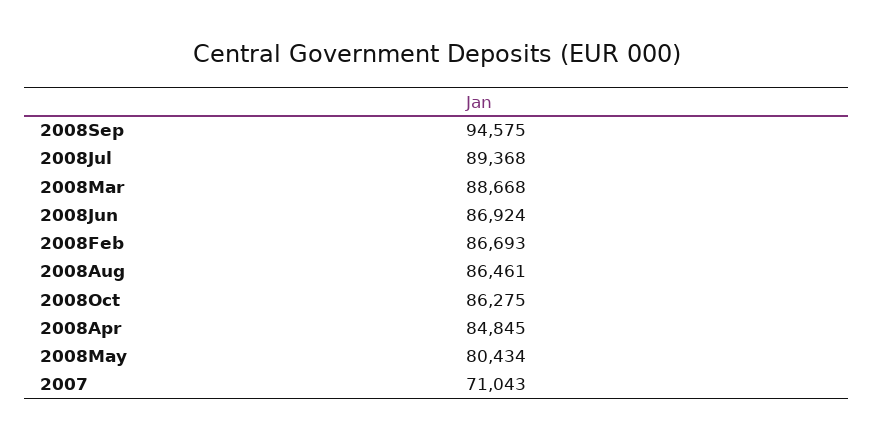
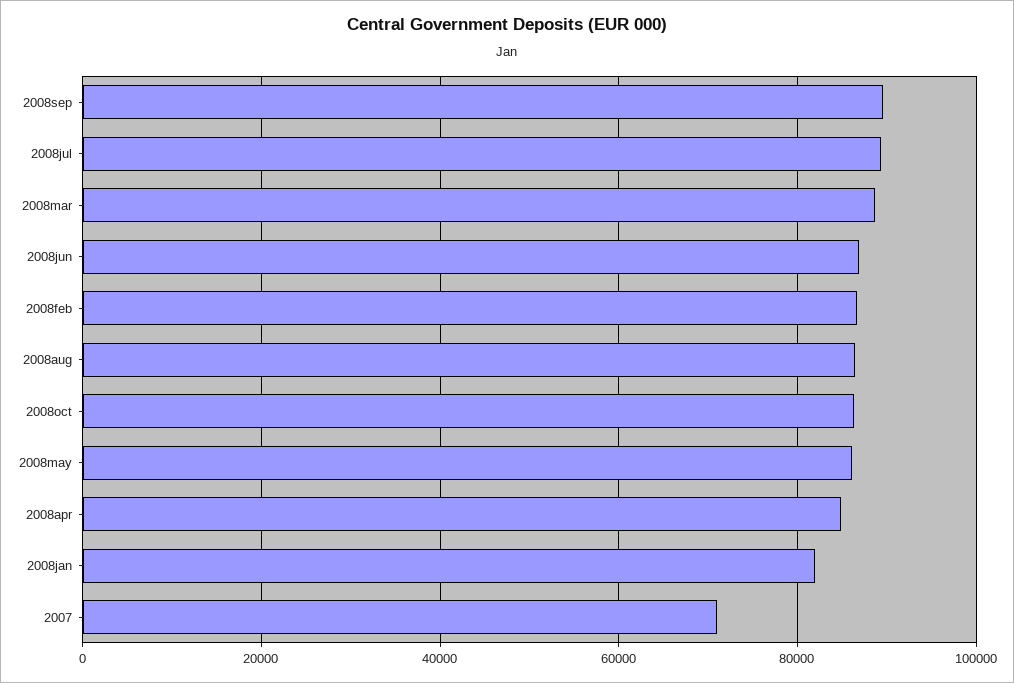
2008Sep: 94575 -> 90000
2008May: 80434 -> 86000
2008jan: none -> 82000

